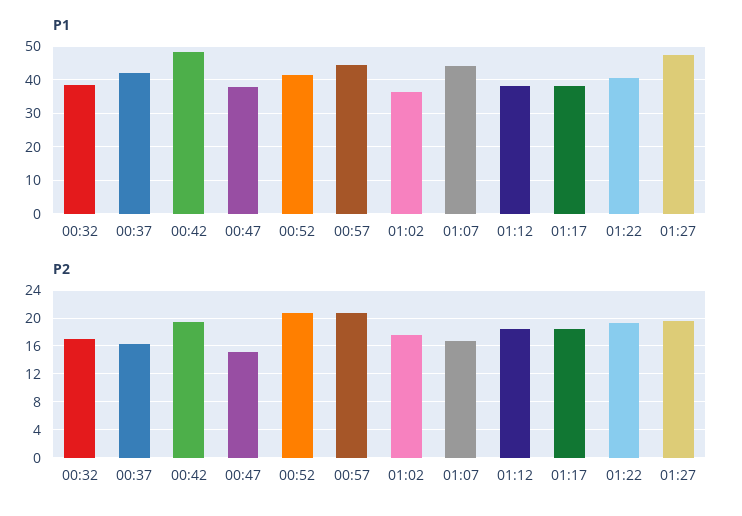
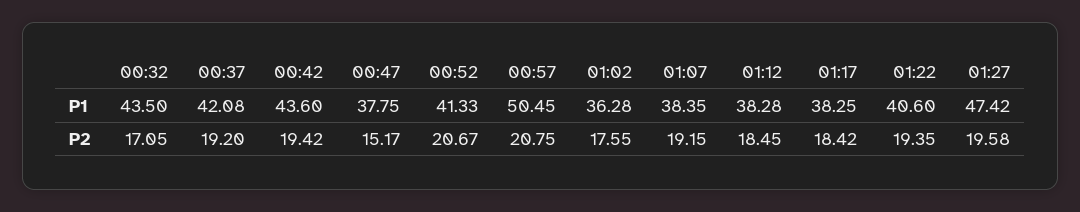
P1, 00:32: 38 -> 43.5
P1, 00:42: 48 -> 43.6
P1, 00:57: 44 -> 50.45
P1, 01:07: 44 -> 38.35
P2, 00:37: 16 -> 19.2
P2, 01:07: 17 -> 19.15

